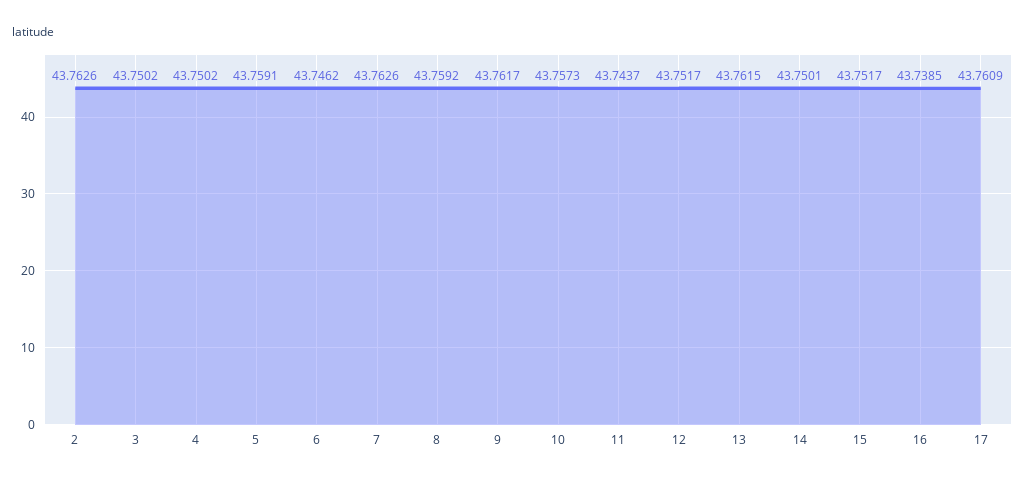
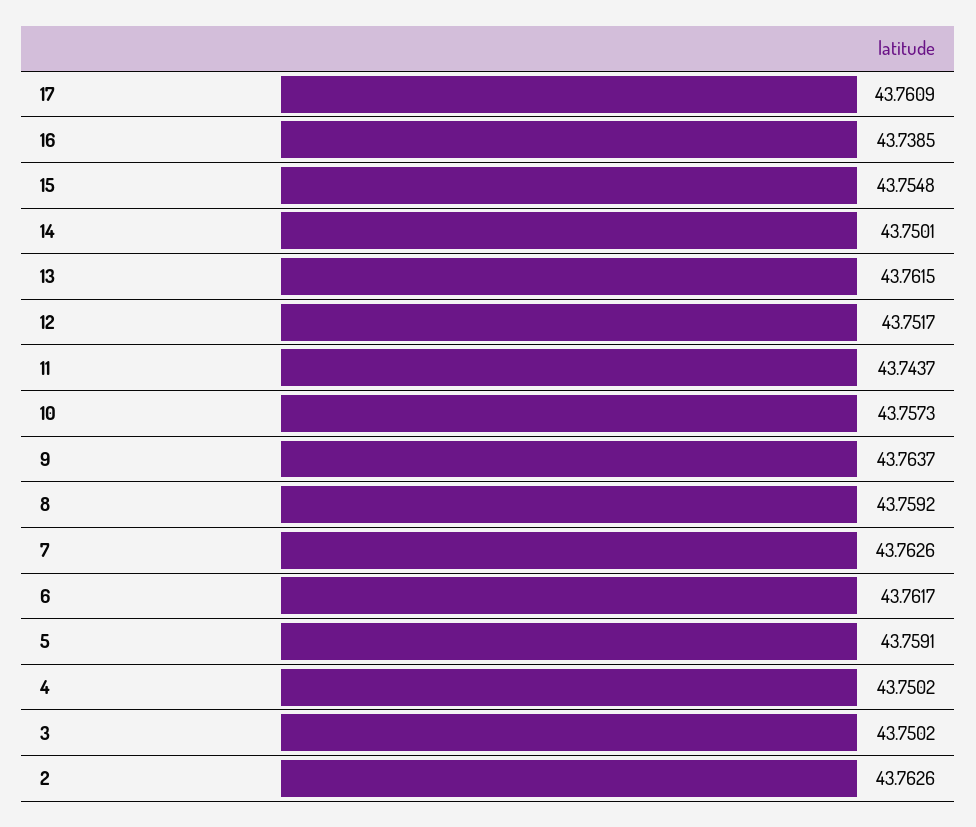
6: 43.7462 -> 43.7617
9: 43.7617 -> 43.7637
15: 43.7517 -> 43.7548

